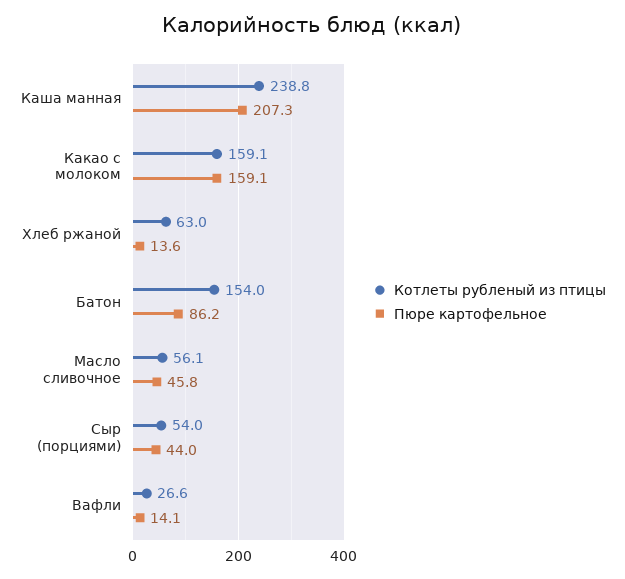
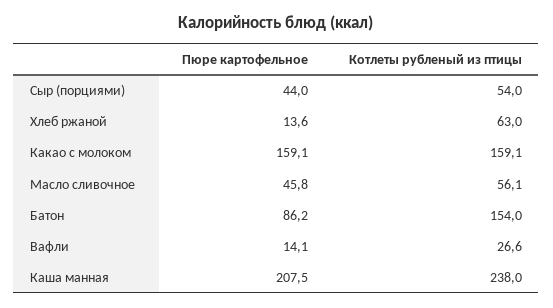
Котлеты рубленый из птицы, Каша манная: 238.8 -> 238
Пюре картофельное, Каша манная: 207.3 -> 207.5

